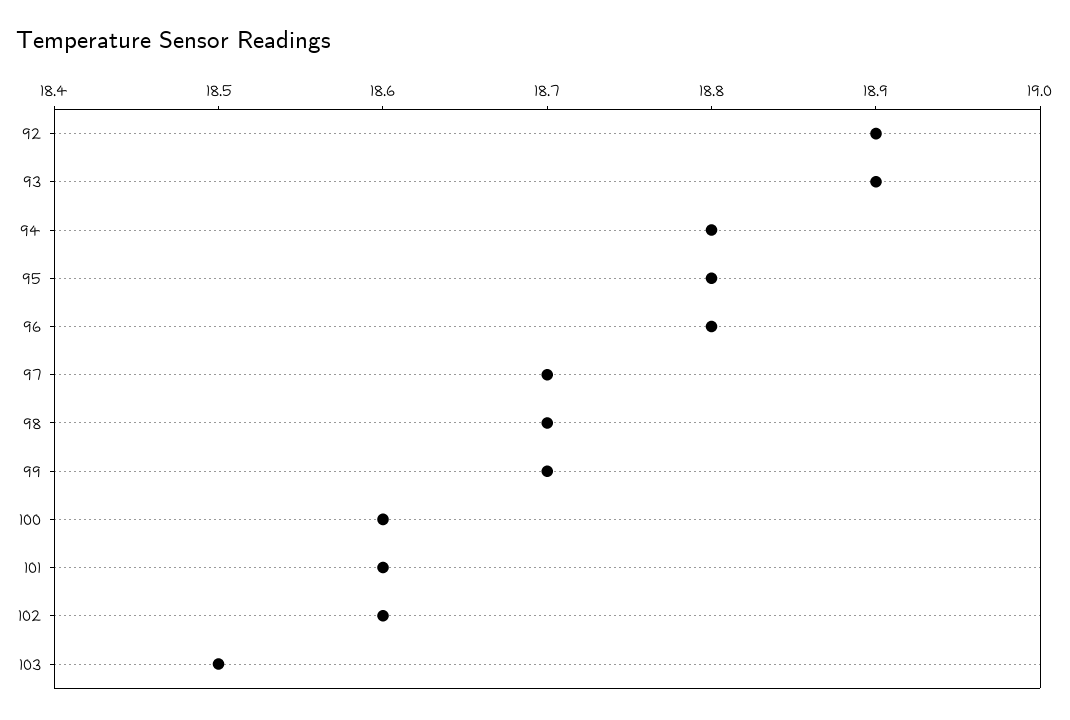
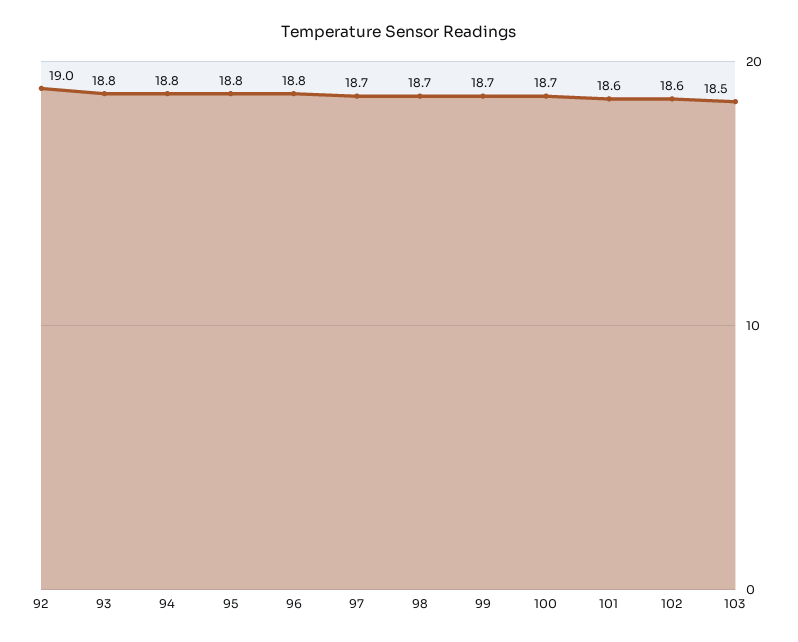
92: 18.9 -> 19
93: 18.9 -> 18.8
100: 18.6 -> 18.7

